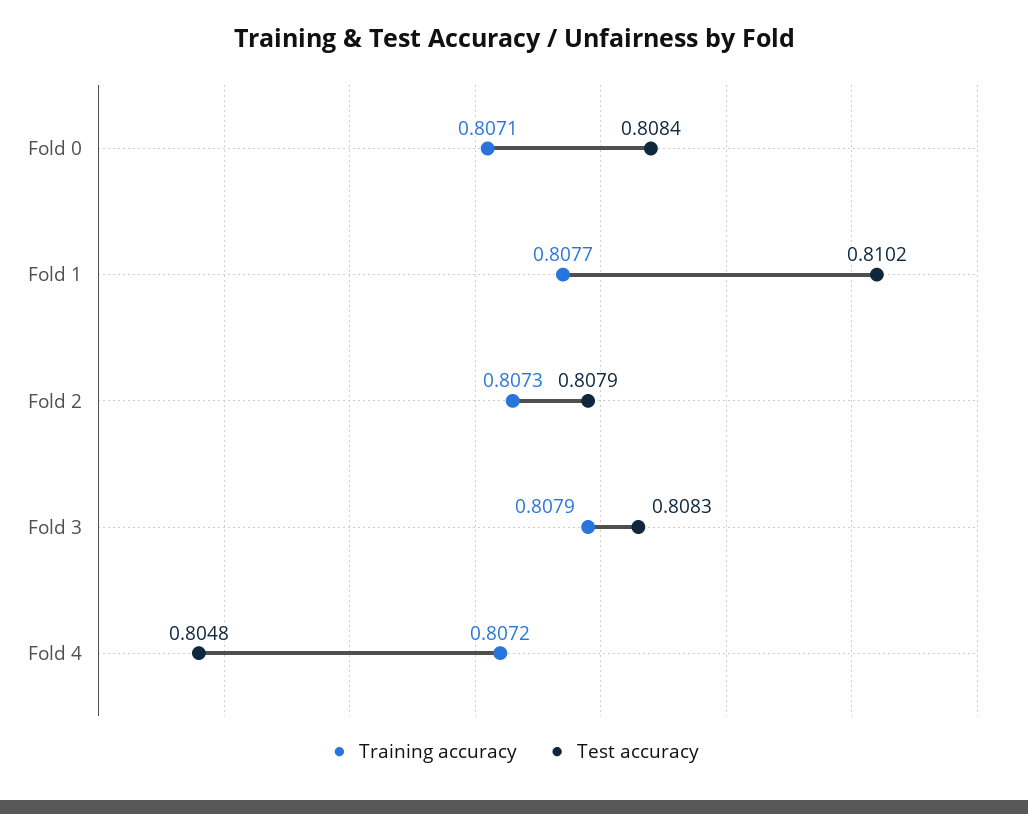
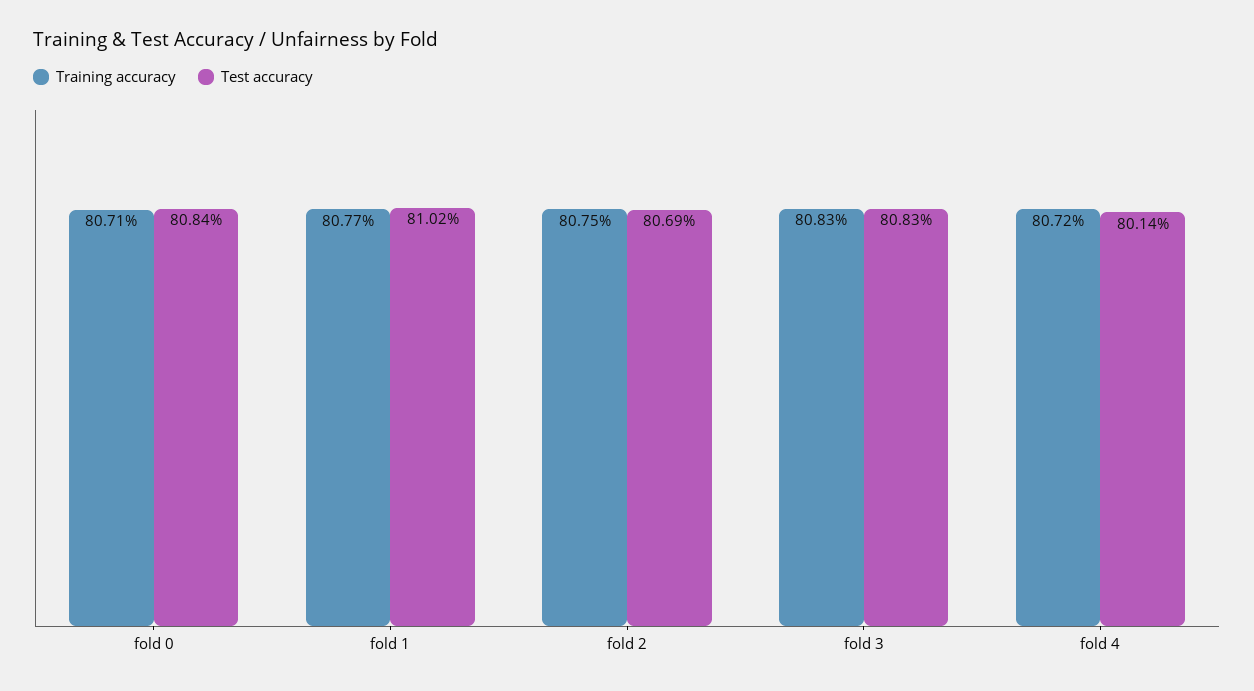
Training accuracy, Fold 2: 0.8073 -> 0.8075
Test accuracy, Fold 2: 0.8079 -> 0.8069
Training accuracy, Fold 3: 0.8079 -> 0.8083
Test accuracy, Fold 4: 0.8048 -> 0.8014

